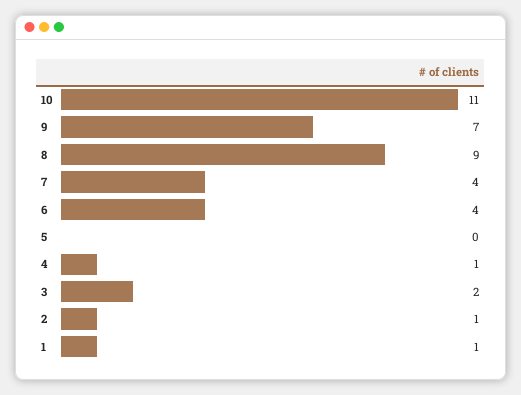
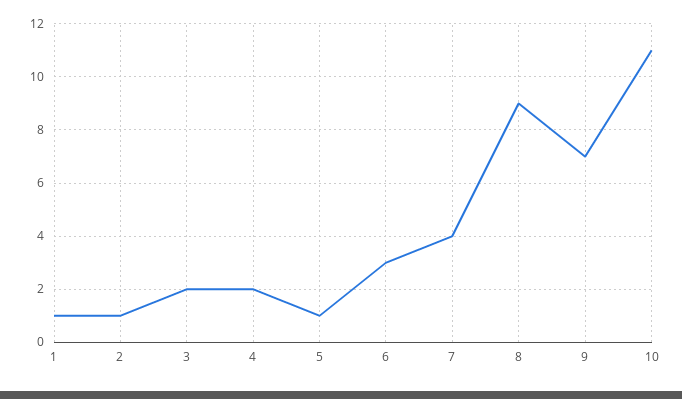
6: 4 -> 3
5: 0 -> 1
4: 1 -> 2

